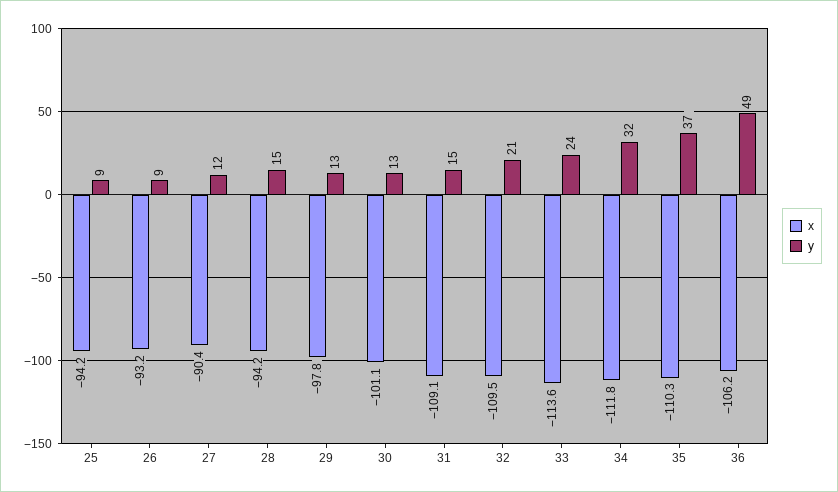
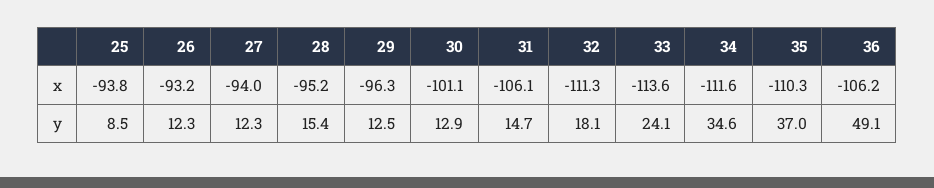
x, 25: -94.2 -> -93.8
y, 26: 9 -> 12.3
x, 27: -90.4 -> -94
x, 28: -94.2 -> -95.2
x, 29: -97.8 -> -96.3
x, 31: -109.1 -> -106.1
x, 32: -109.5 -> -111.3
y, 32: 21 -> 18.1
x, 34: -111.8 -> -111.6
y, 34: 32 -> 34.6

